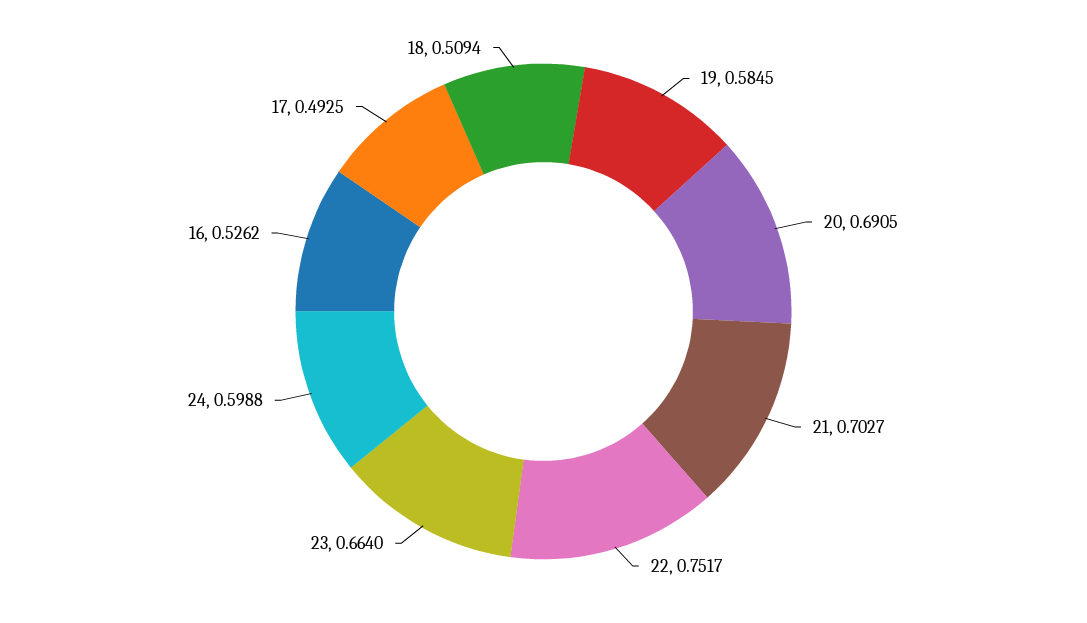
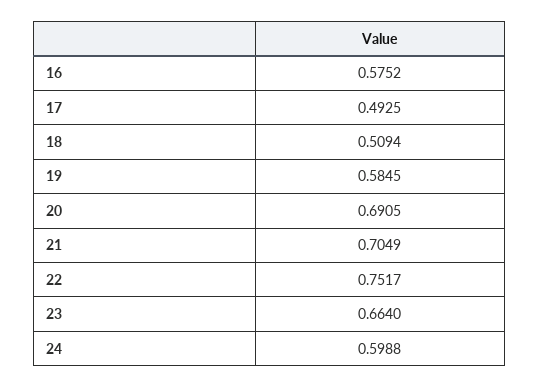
21: 0.7027 -> 0.7049
16: 0.5262 -> 0.5752

